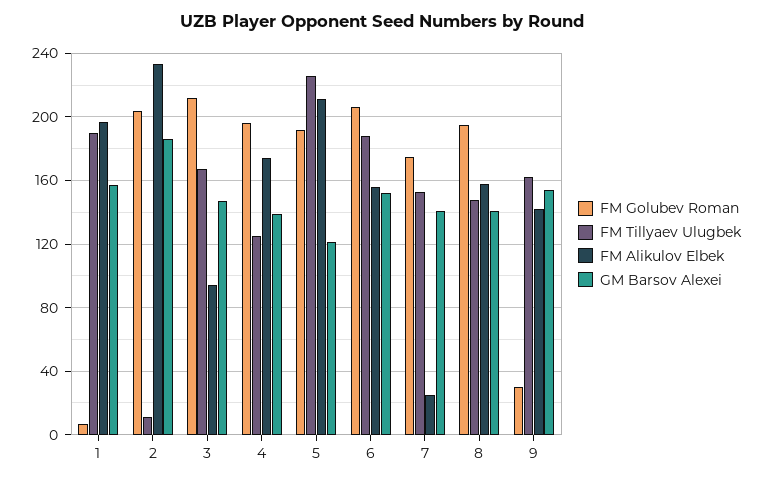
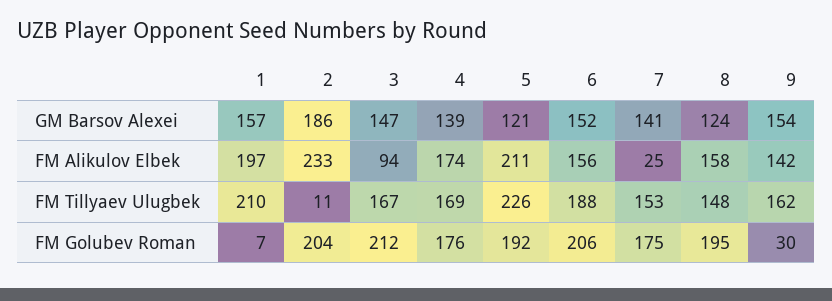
FM Tillyaev Ulugbek, 1: 190 -> 210
FM Golubev Roman, 4: 195 -> 176
FM Tillyaev Ulugbek, 4: 125 -> 169
GM Barsov Alexei, 8: 140 -> 124

